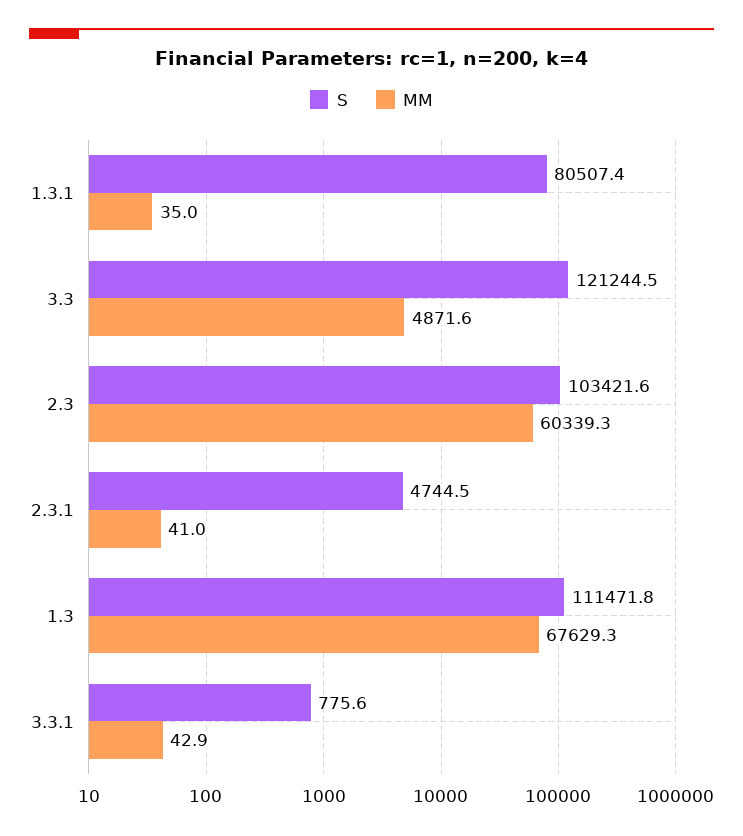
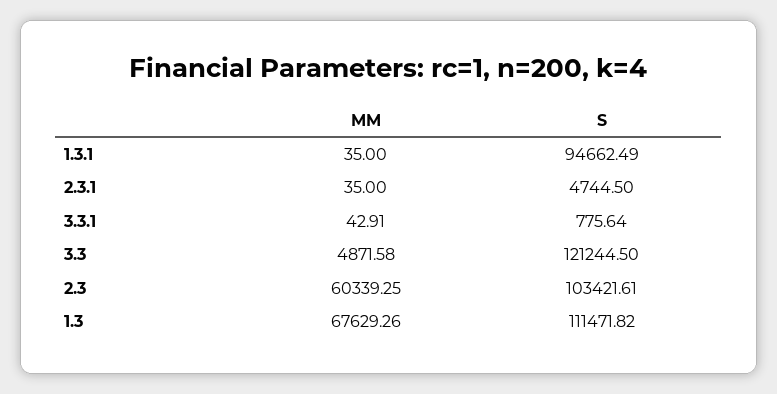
S, 1.3.1: 80507.4 -> 94662.49
MM, 2.3.1: 41 -> 35

